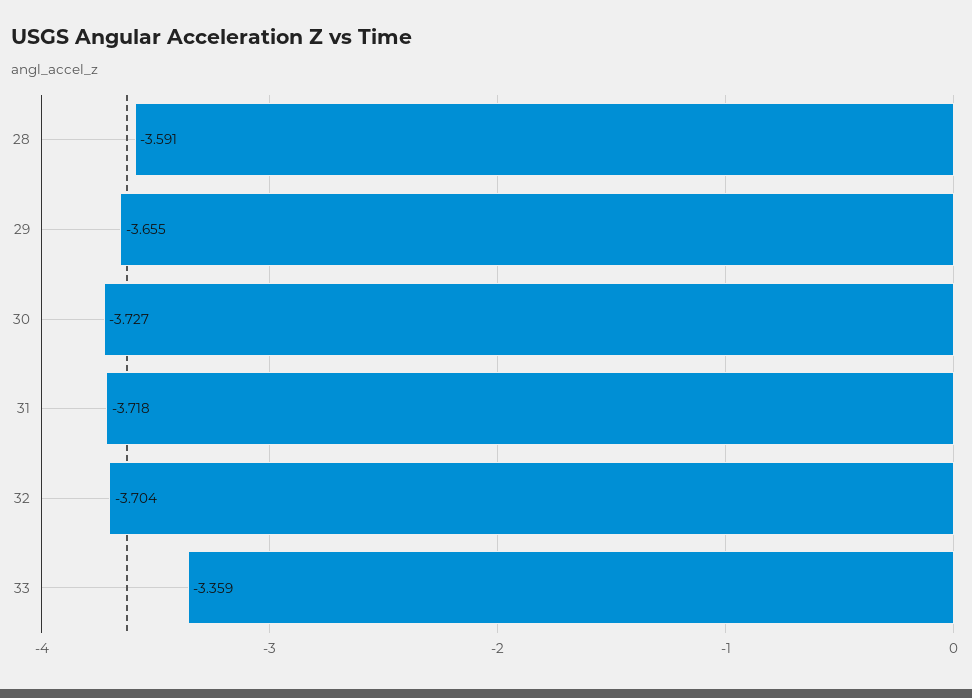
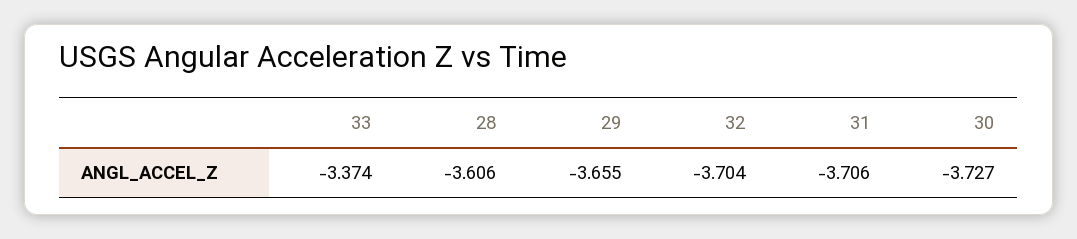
28: -3.591 -> -3.606
31: -3.718 -> -3.706
33: -3.359 -> -3.374

